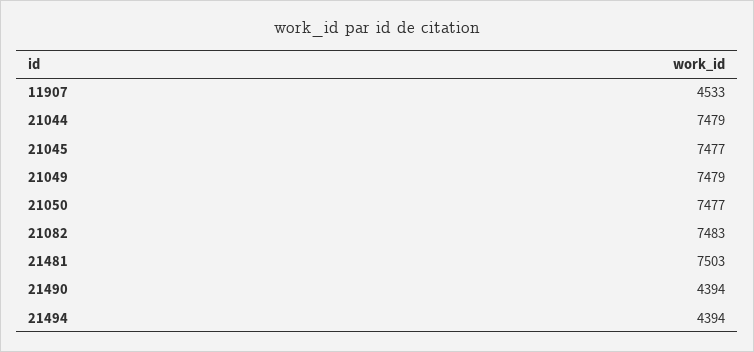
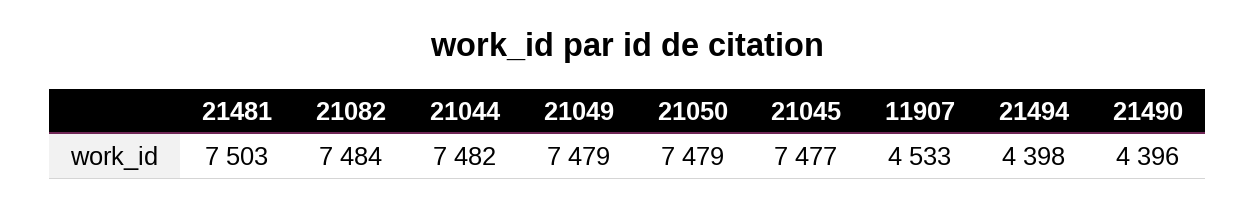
21044: 7479 -> 7482
21050: 7477 -> 7479
21082: 7483 -> 7484
21490: 4394 -> 4396
21494: 4394 -> 4398

